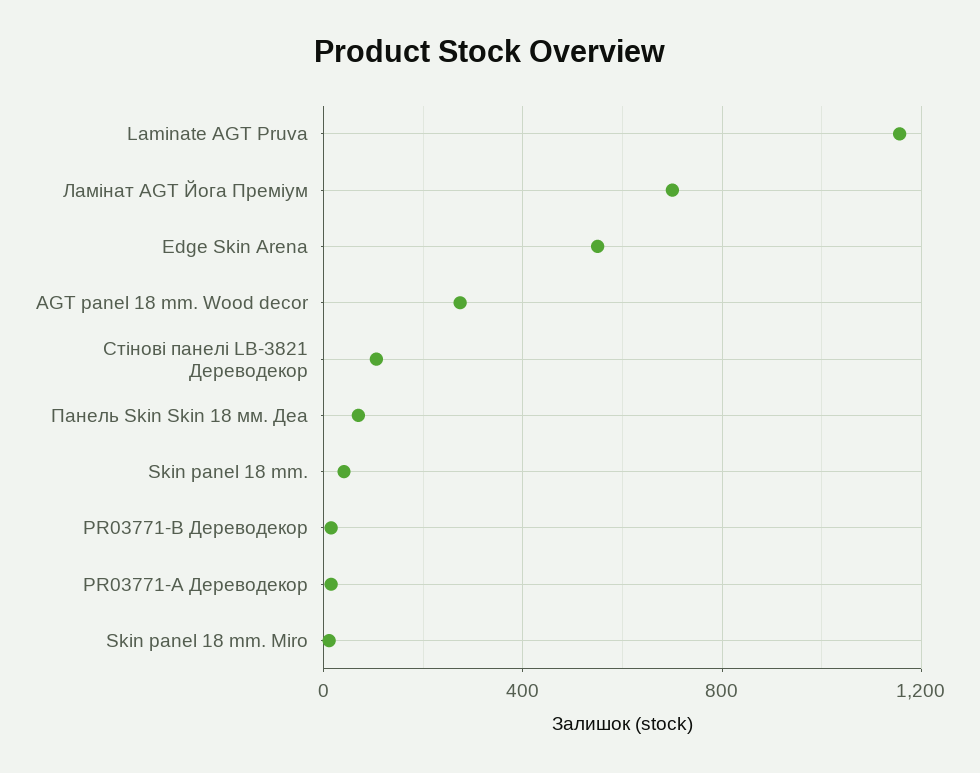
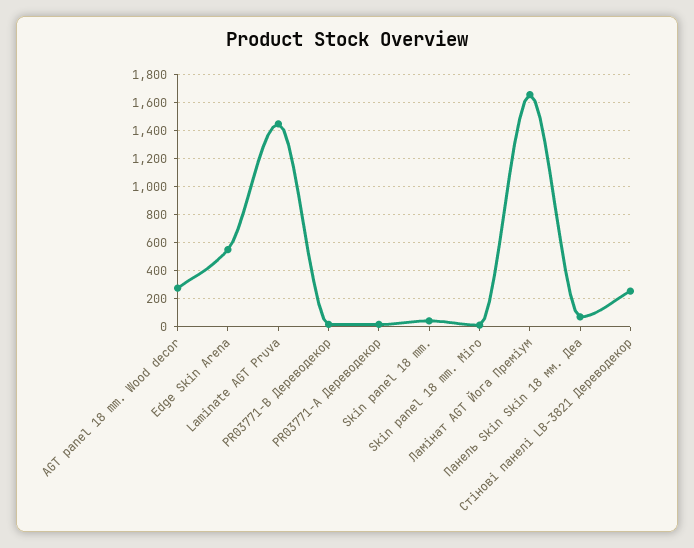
Laminate AGT Pruva: 1150 -> 1450
Ламінат AGT Йога Преміум: 700 -> 1650
Стінові панелі LB-3821 Дереводекор: 100 -> 250

